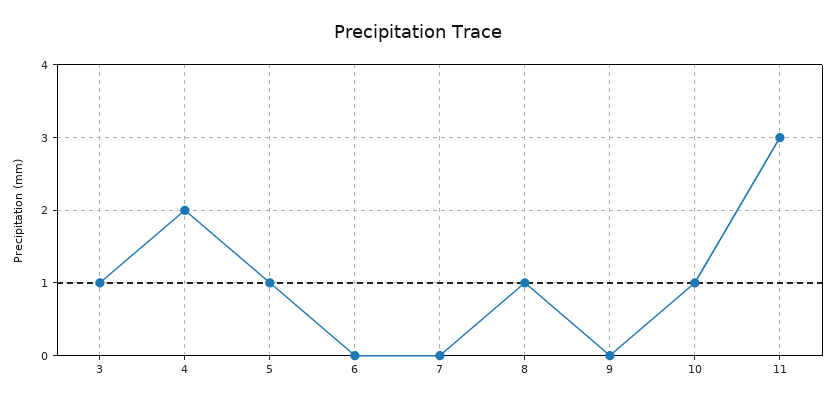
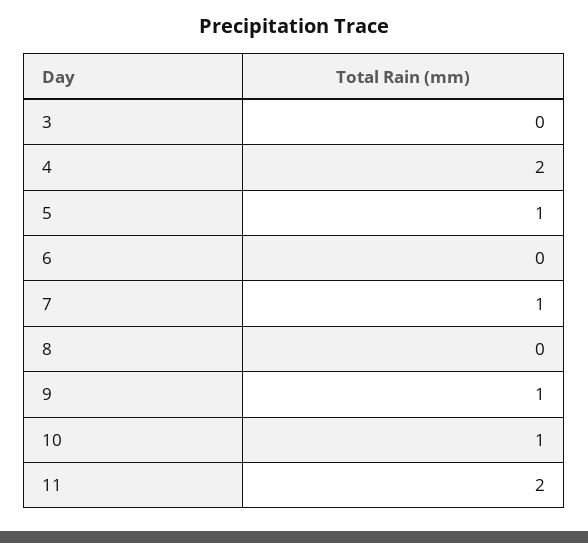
3: 1 -> 0
7: 0 -> 1
8: 1 -> 0
9: 0 -> 1
11: 3 -> 2

